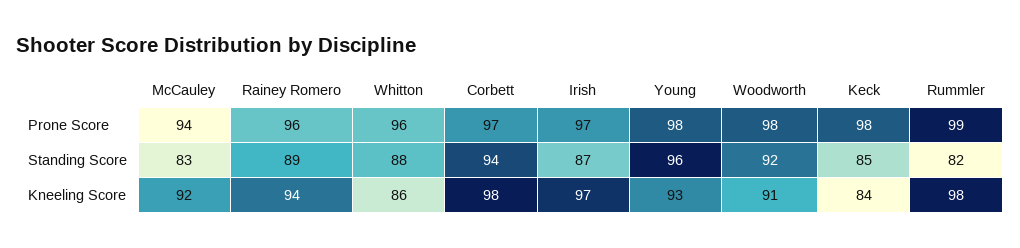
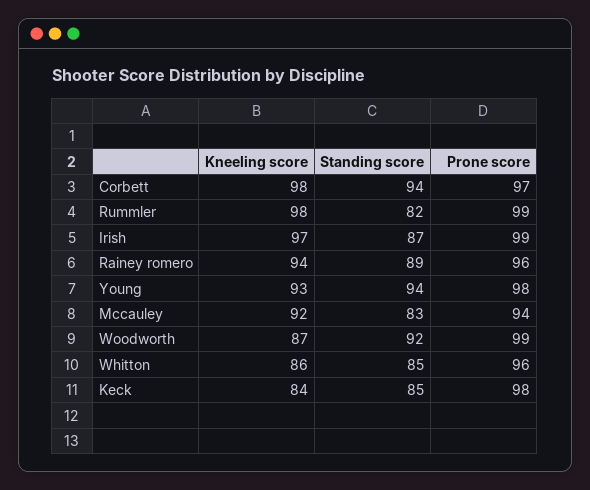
Irish, Prone Score: 97 -> 99
Woodworth, Prone Score: 98 -> 99
Whitton, Standing Score: 88 -> 85
Young, Standing Score: 96 -> 94
Woodworth, Kneeling Score: 91 -> 87

